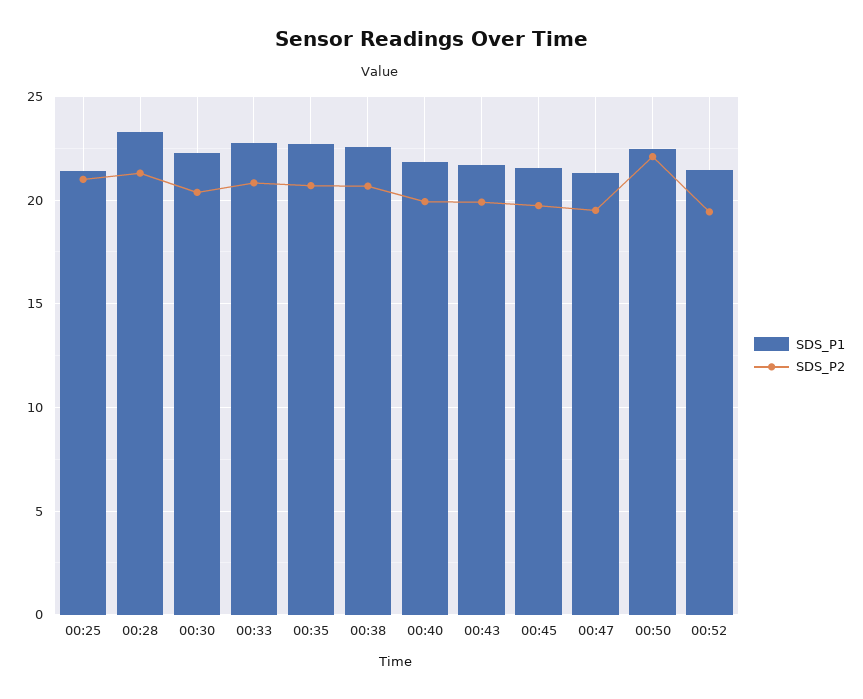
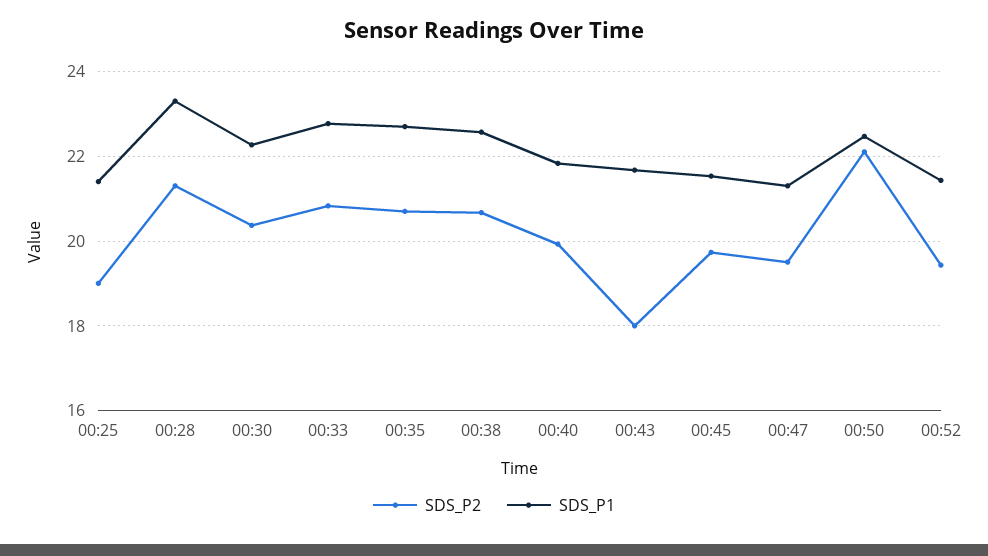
SDS_P2, 00:25: 21 -> 19
SDS_P2, 00:43: 20 -> 18

